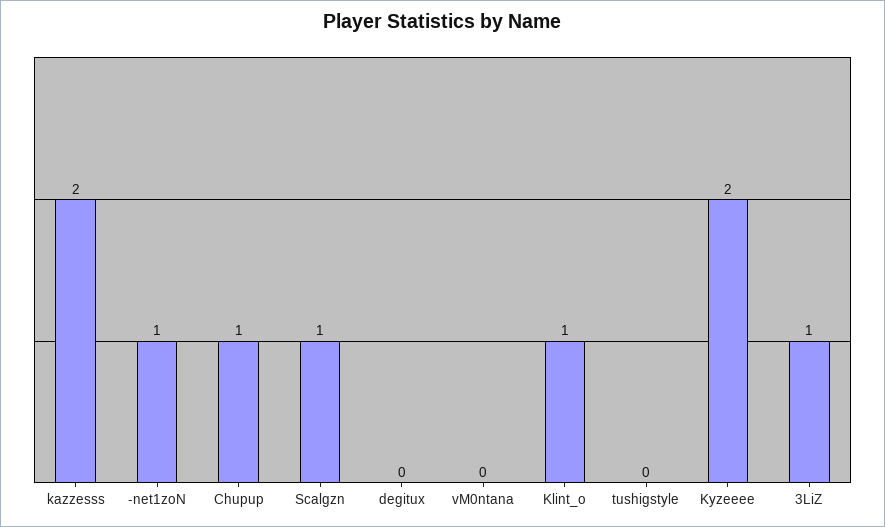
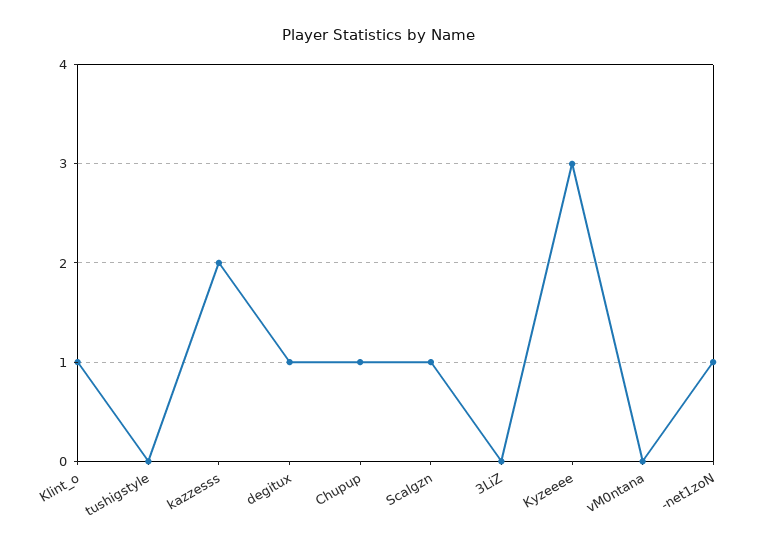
degitux: 0 -> 1
Kyzeeee: 2 -> 3
3LiZ: 1 -> 0

